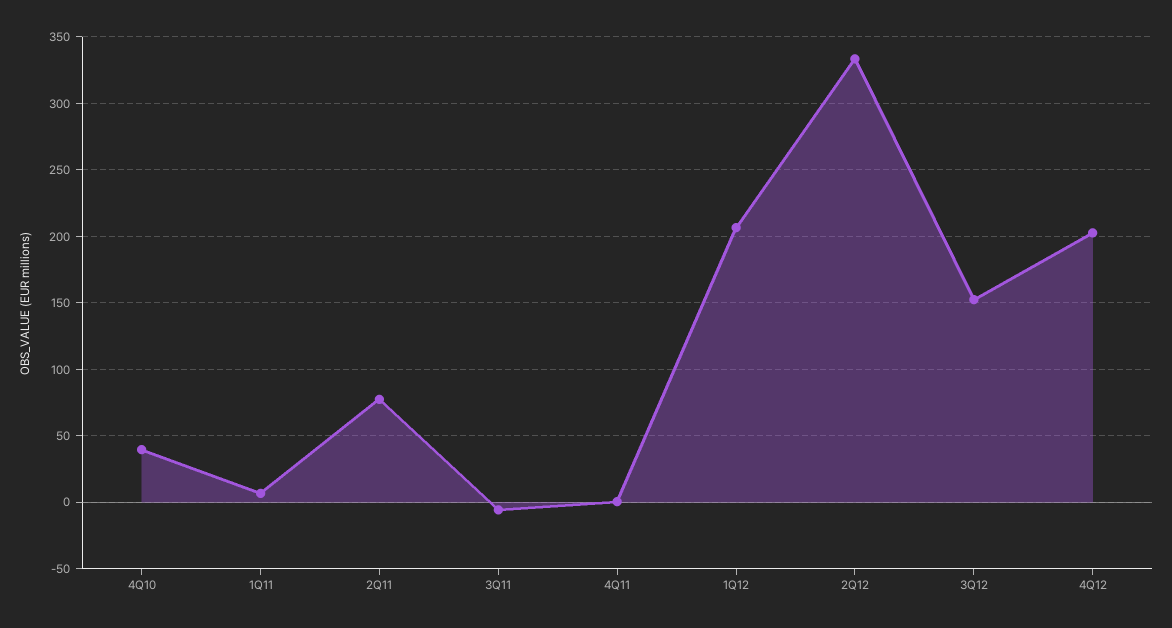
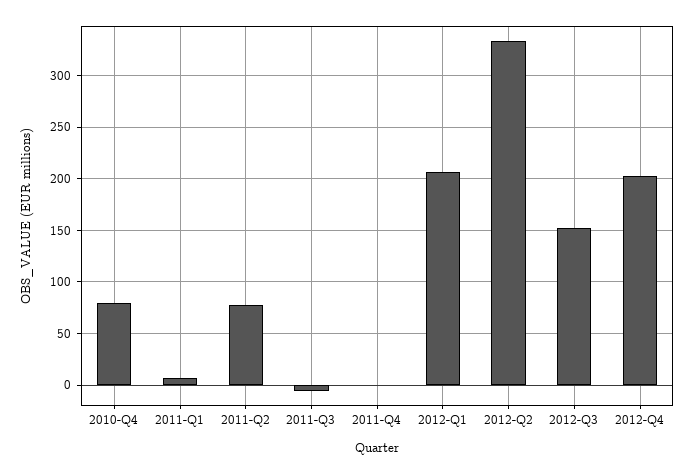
4Q10: 40 -> 80

